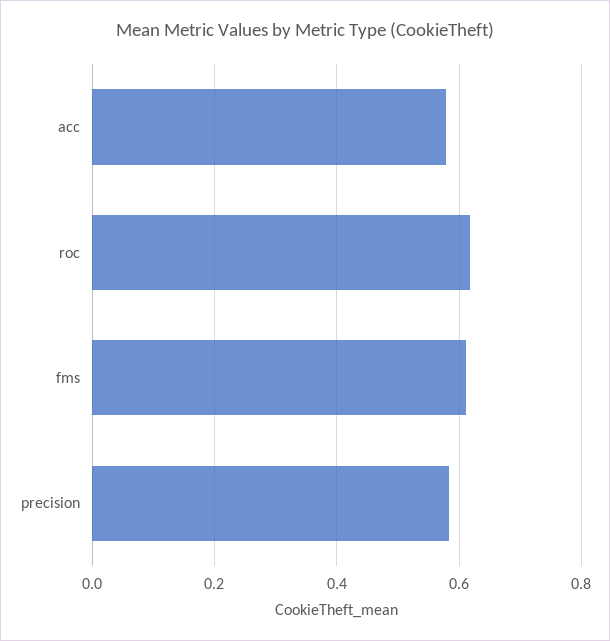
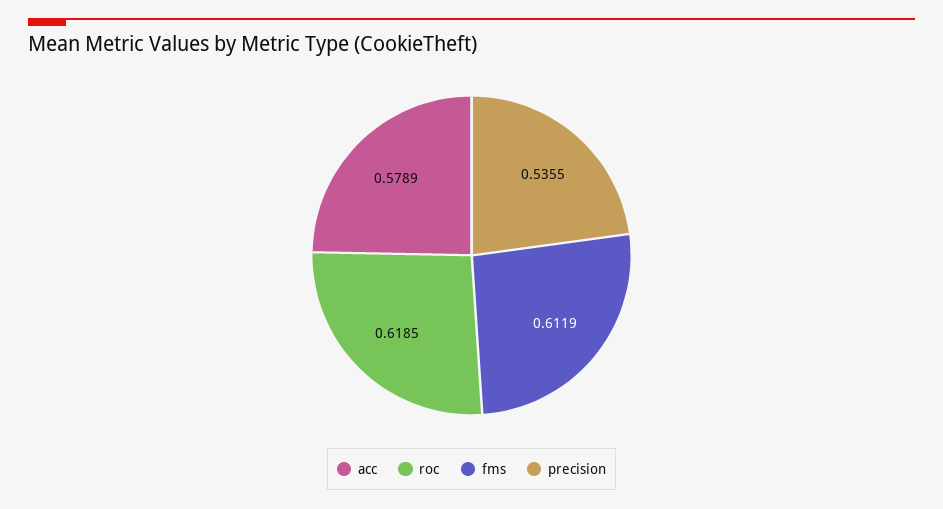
precision: 0.58 -> 0.5355

